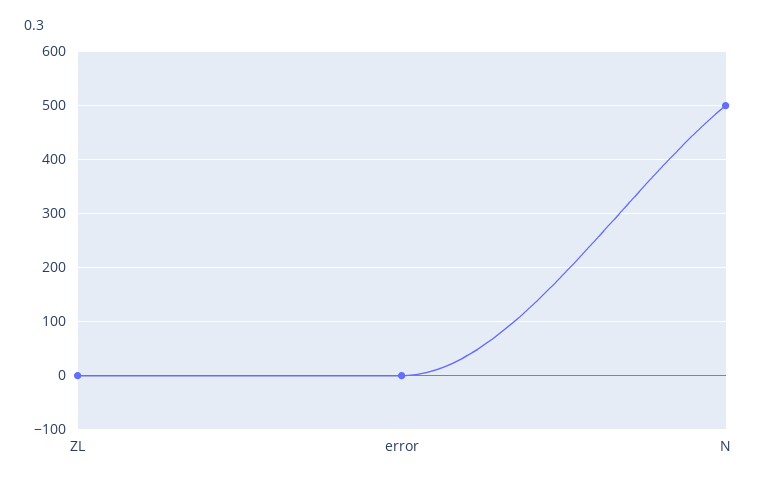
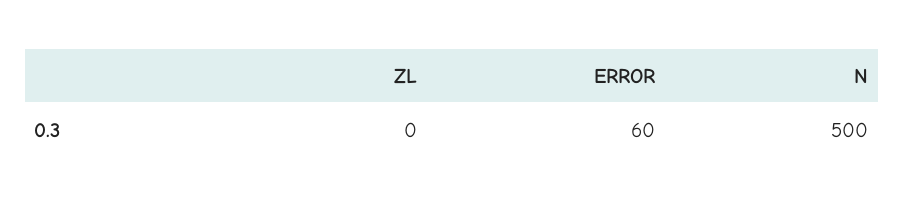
error: 0 -> 60

